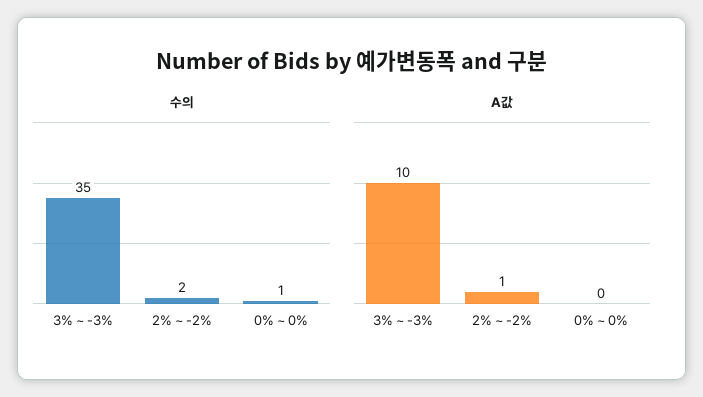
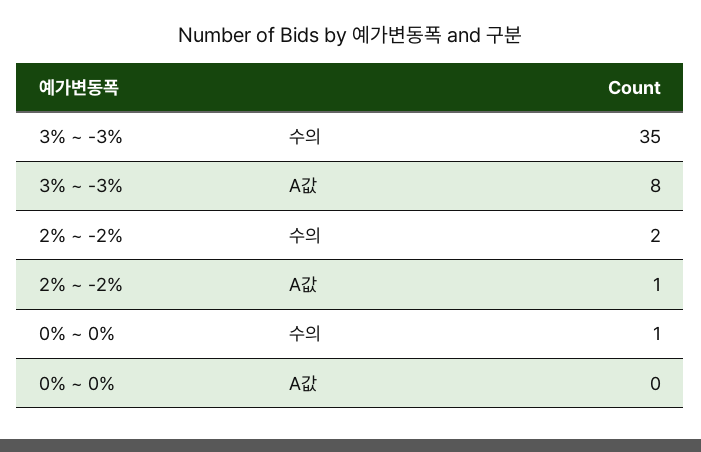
A값, 3% ~ -3%: 10 -> 8

